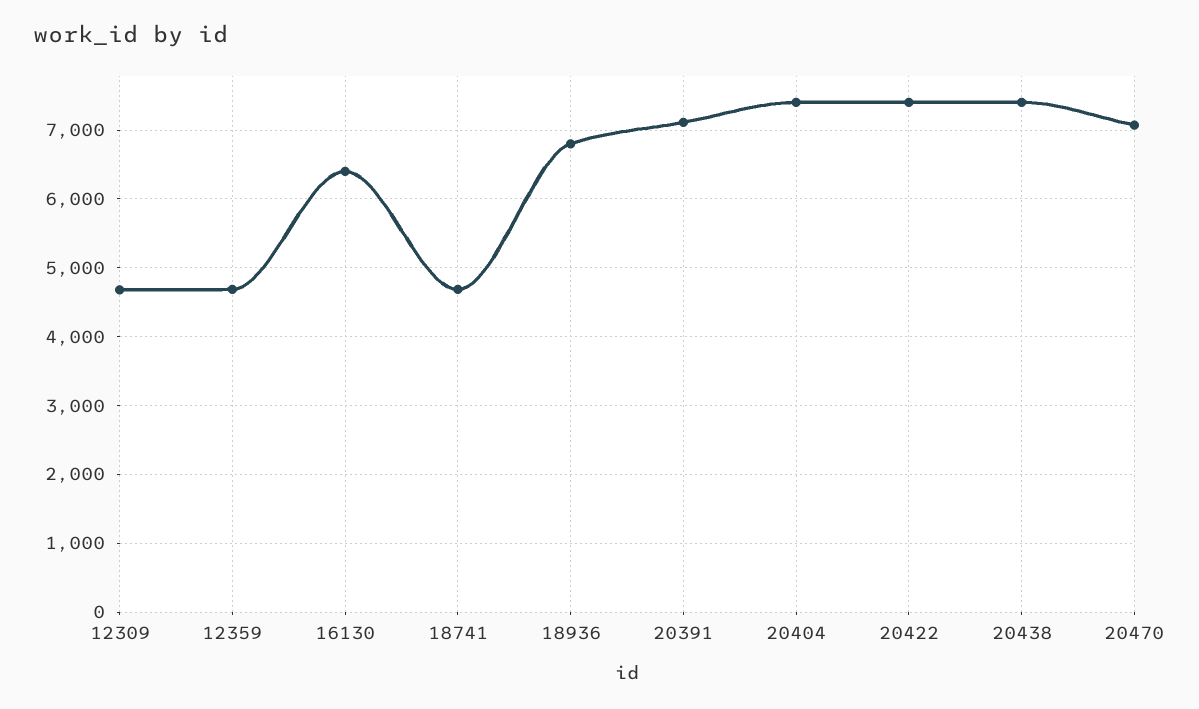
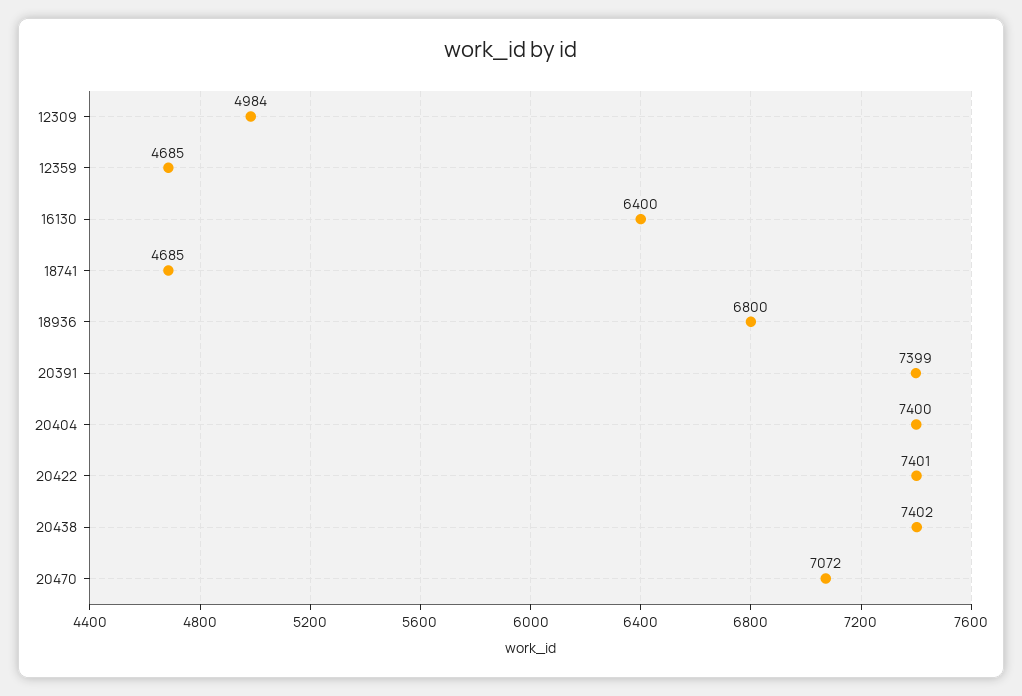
12309: 4700 -> 4984
20391: 7100 -> 7399

